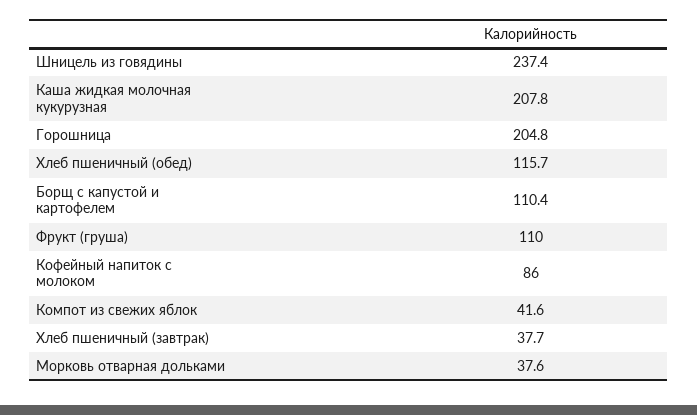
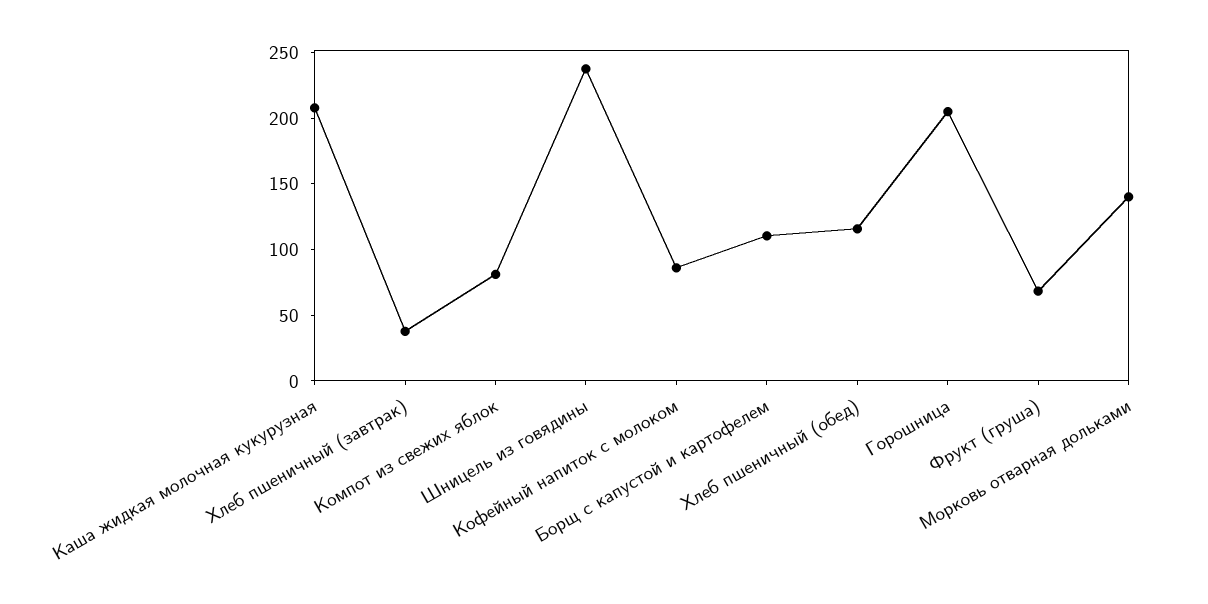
Фрукт (груша): 110 -> 70
Компот из свежих яблок: 41.6 -> 80
Морковь отварная дольками: 37.6 -> 140

